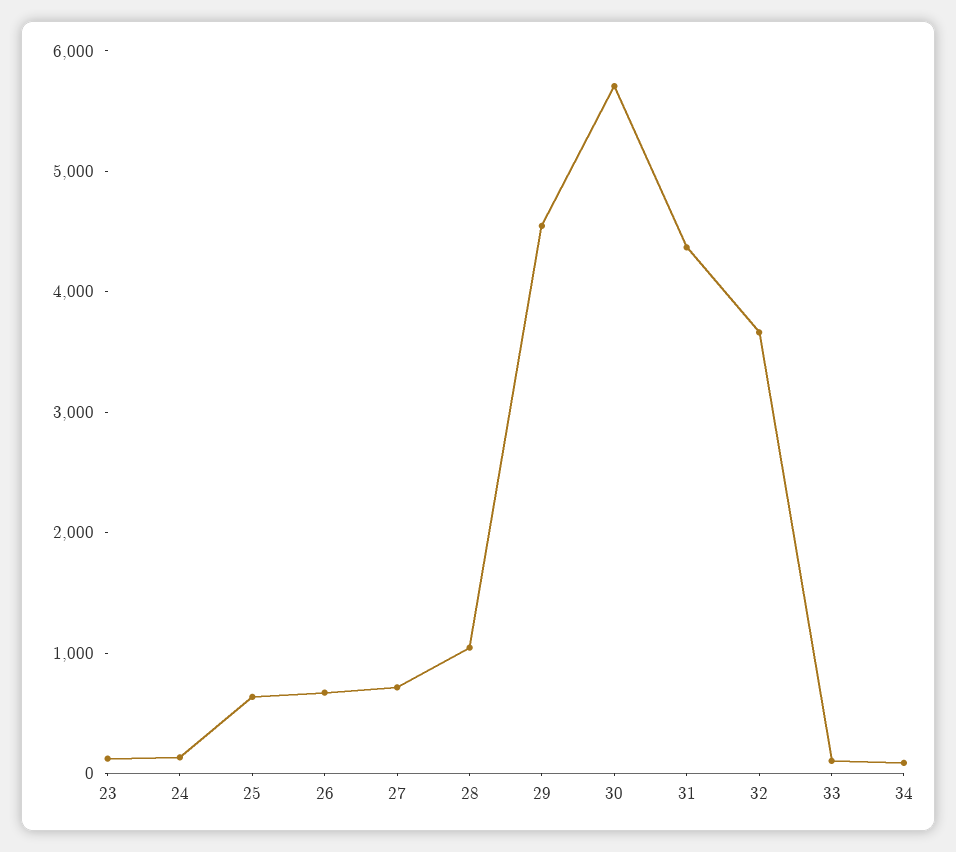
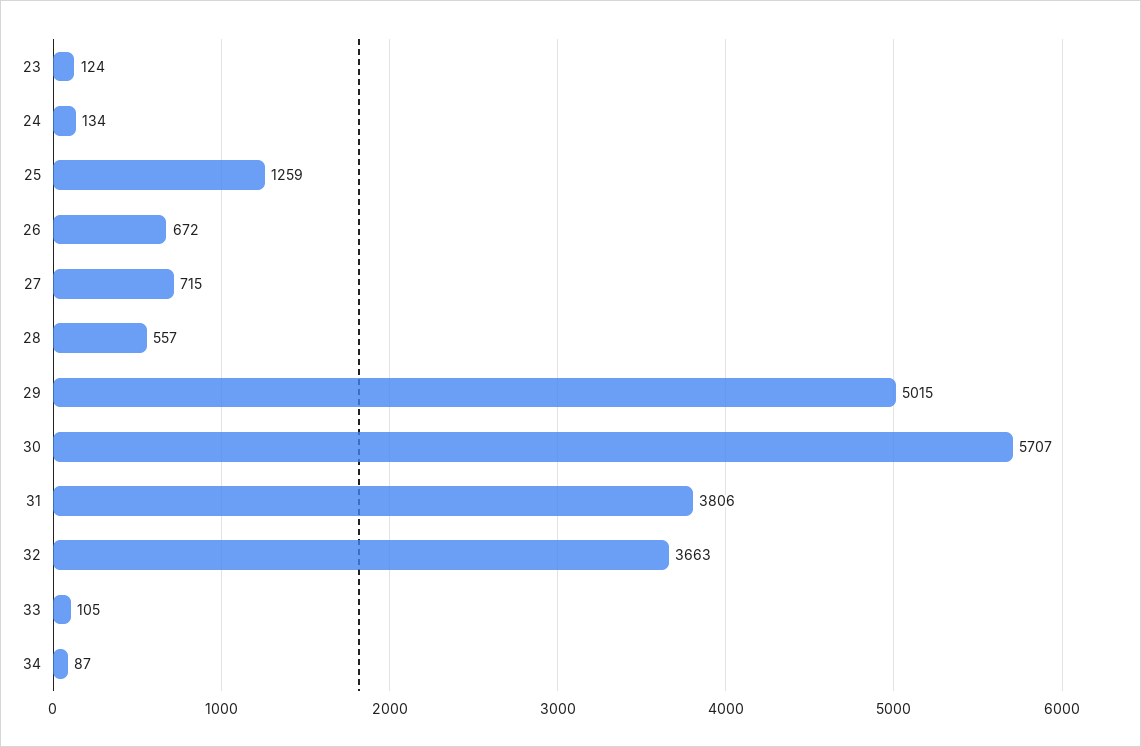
25: 600 -> 1259
28: 1000 -> 557
29: 4600 -> 5015
31: 4400 -> 3806

